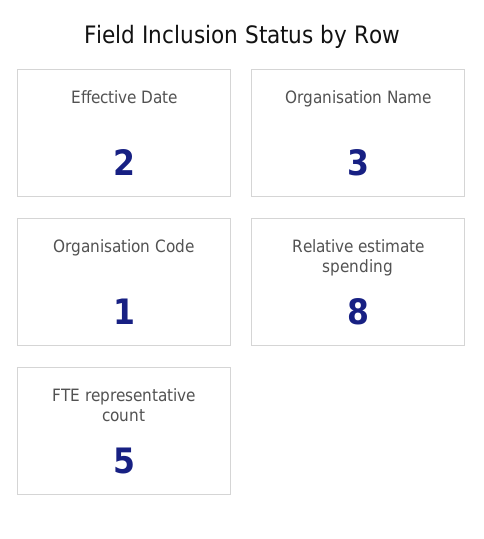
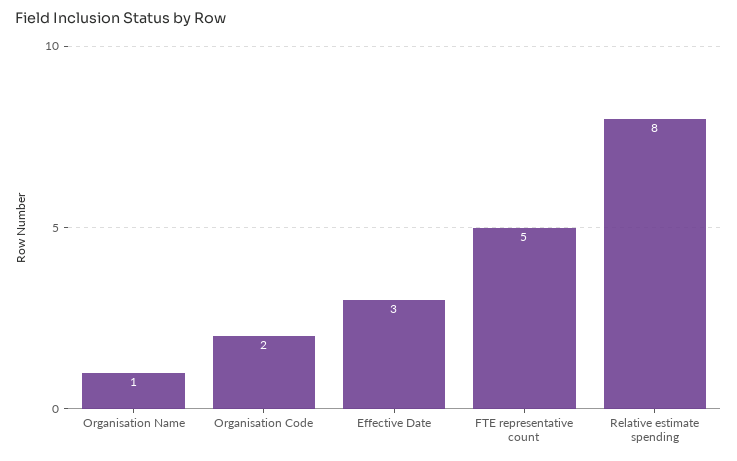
Effective Date: 2 -> 3
Organisation Name: 3 -> 1
Organisation Code: 1 -> 2

